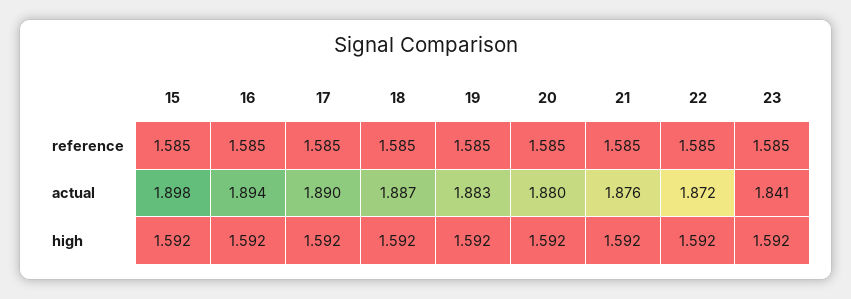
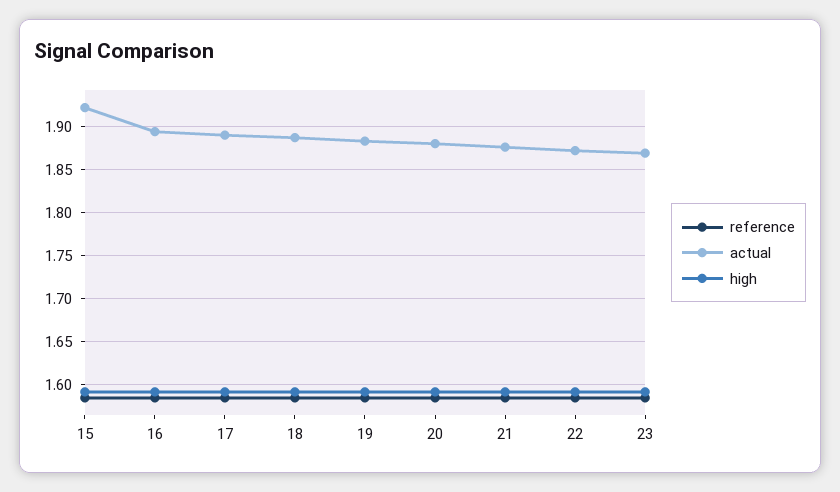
actual, 15: 1.898 -> 1.92
actual, 23: 1.841 -> 1.87

